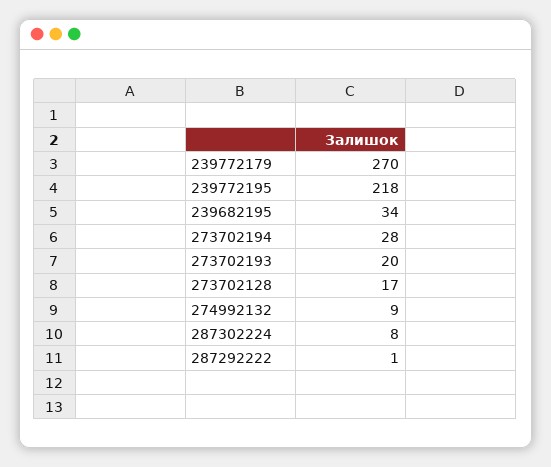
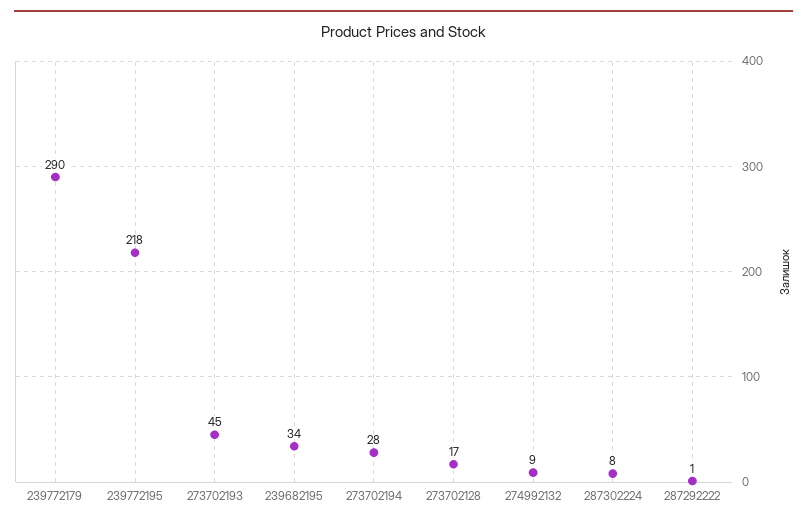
239772179: 270 -> 290
273702193: 20 -> 45

